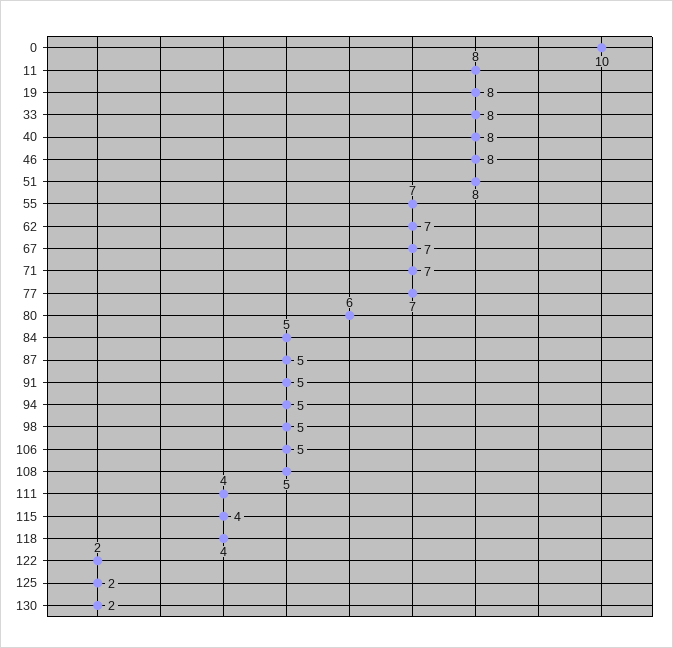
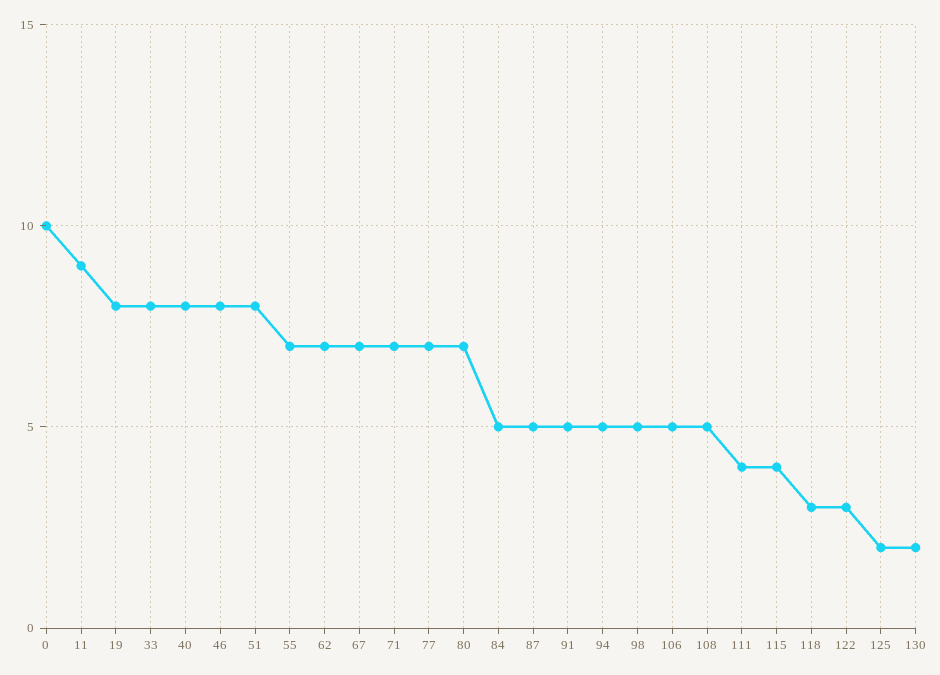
11: 8 -> 9
80: 6 -> 7
118: 4 -> 3
122: 2 -> 3

